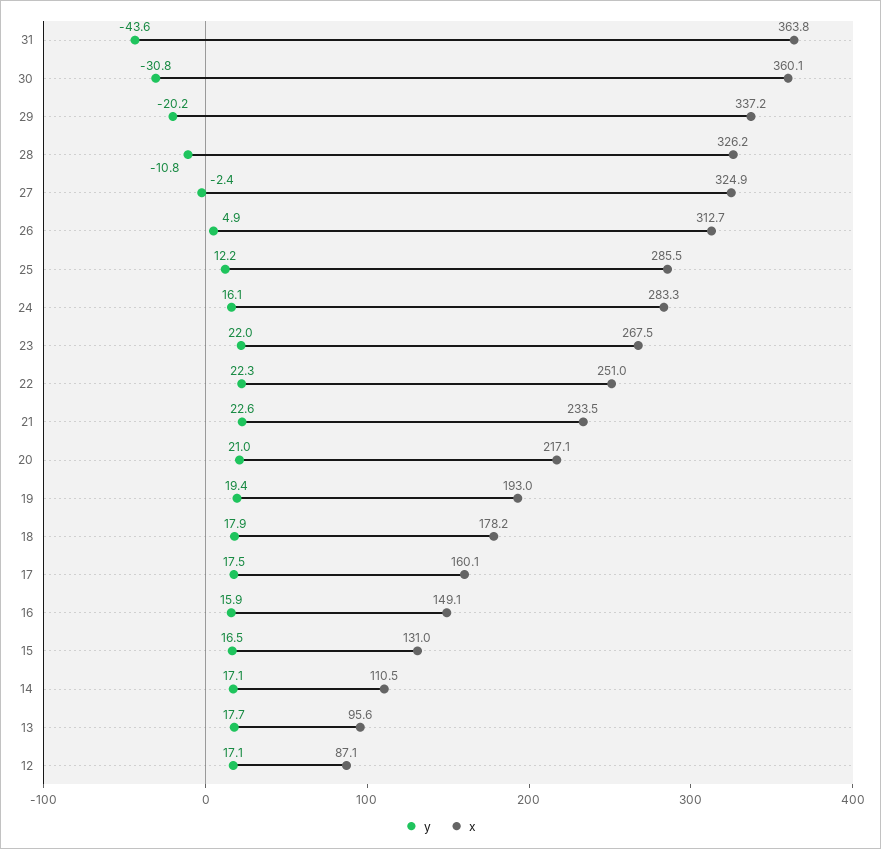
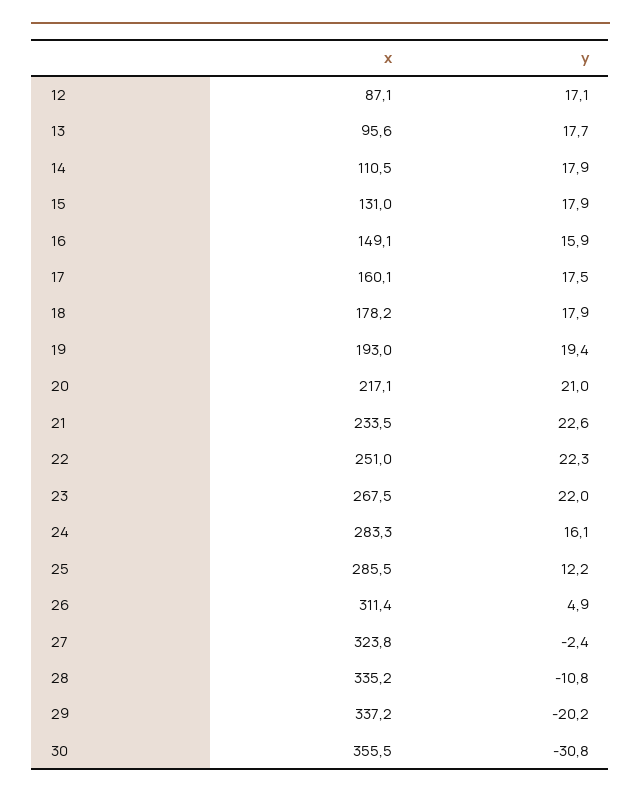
y, 31: -43.6 -> none
x, 31: 363.8 -> none
x, 30: 360.1 -> 355.5
x, 28: 326.2 -> 335.2
x, 27: 324.9 -> 323.8
x, 26: 312.7 -> 311.4
y, 15: 16.5 -> 17.9
y, 14: 17.1 -> 17.9

